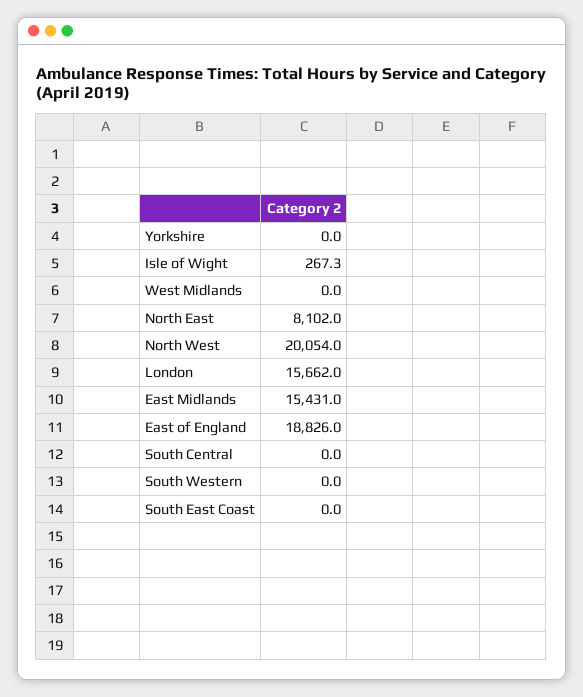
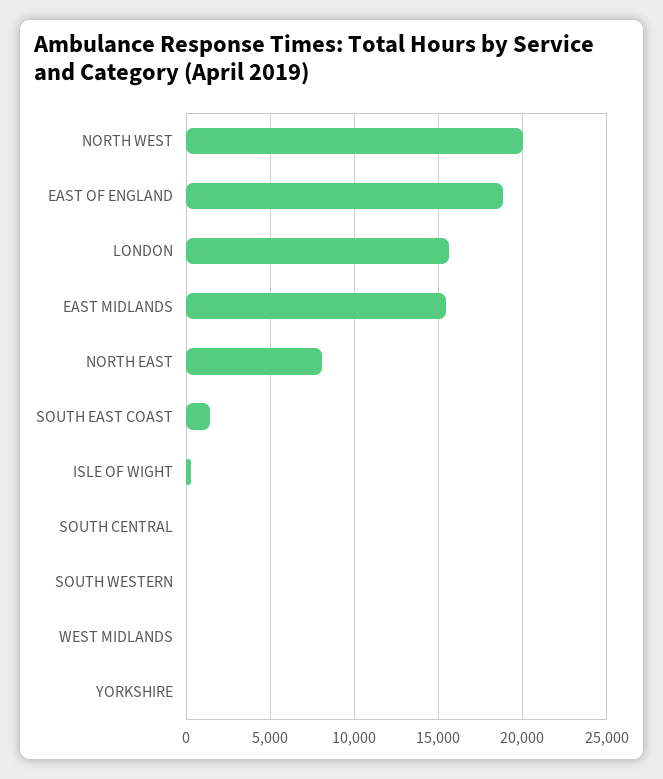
South East Coast: 0 -> 1500

